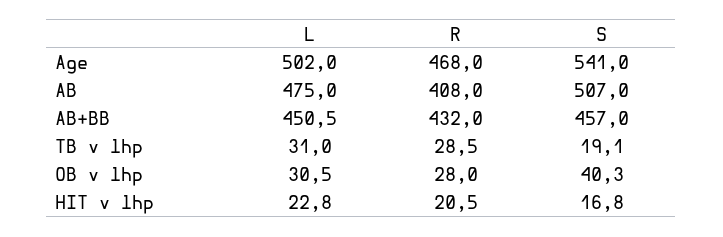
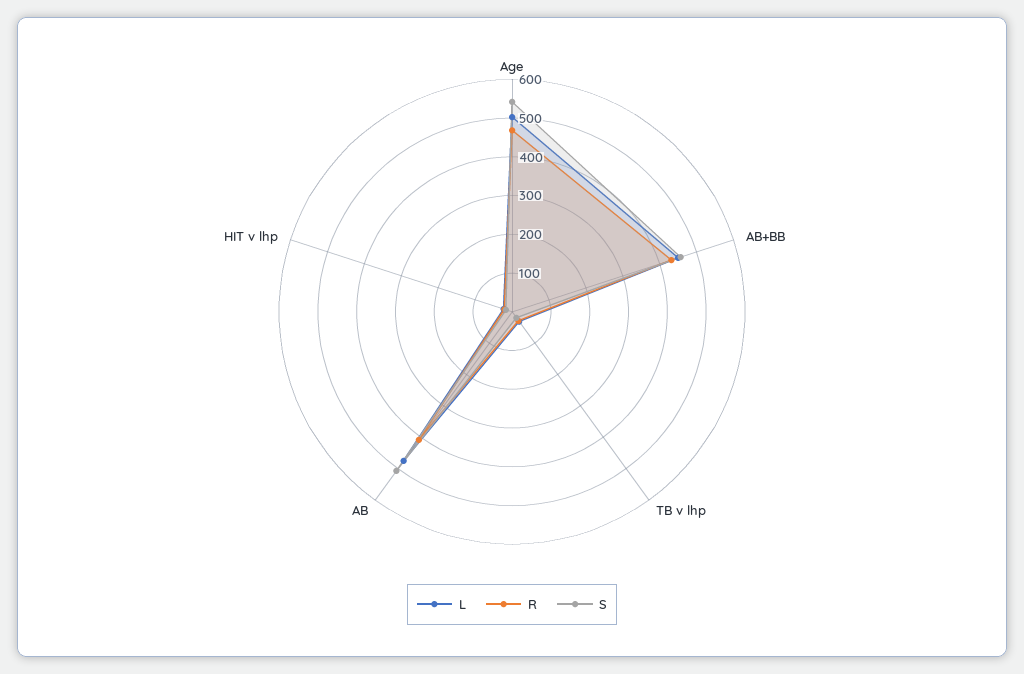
L, OB v lhp: 30.5 -> none
R, OB v lhp: 28 -> none
S, OB v lhp: 40.3 -> none

